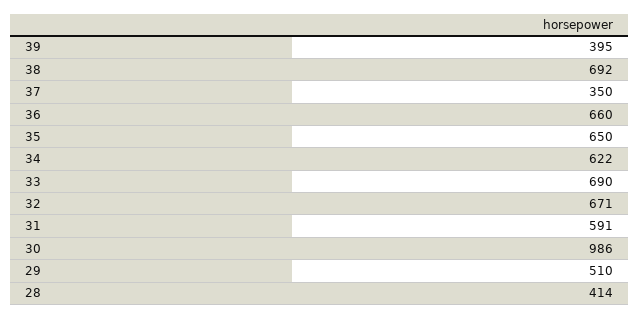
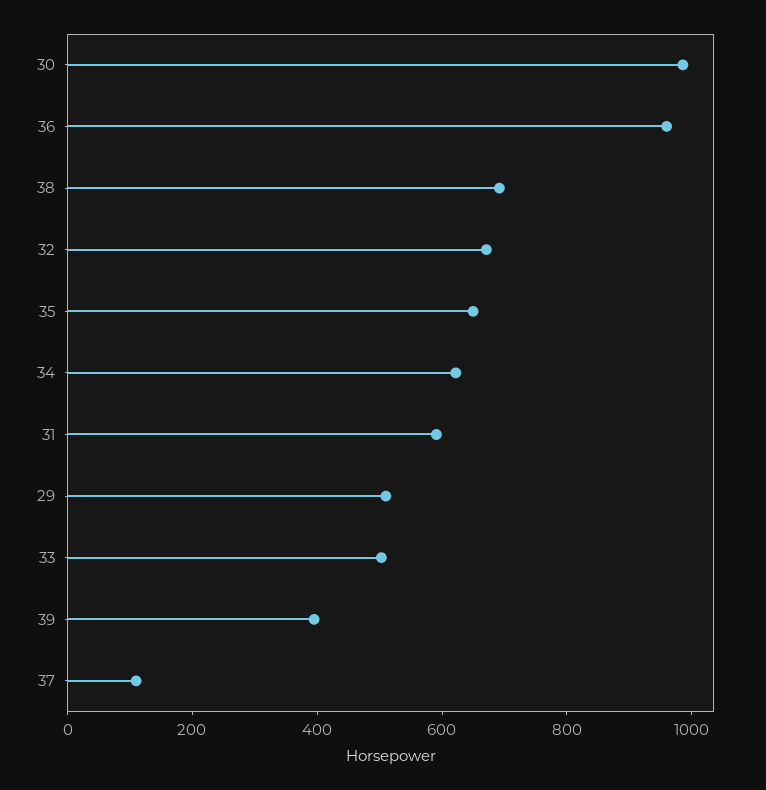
37: 350 -> 100
36: 660 -> 950
33: 690 -> 500
28: 414 -> none

